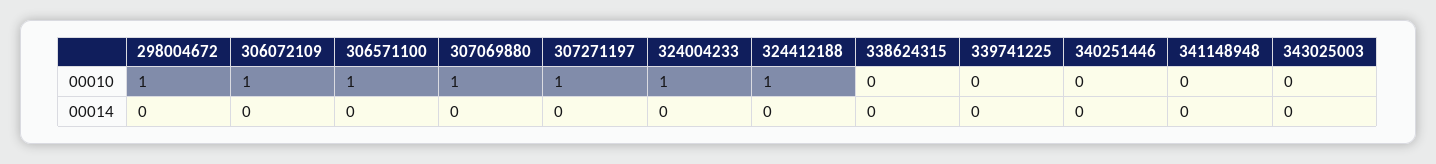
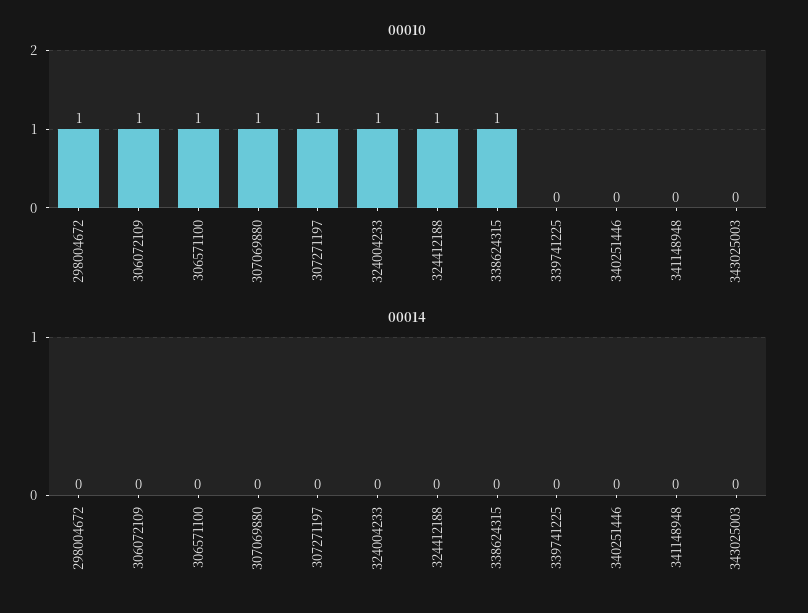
00010, 338624315: 0 -> 1

